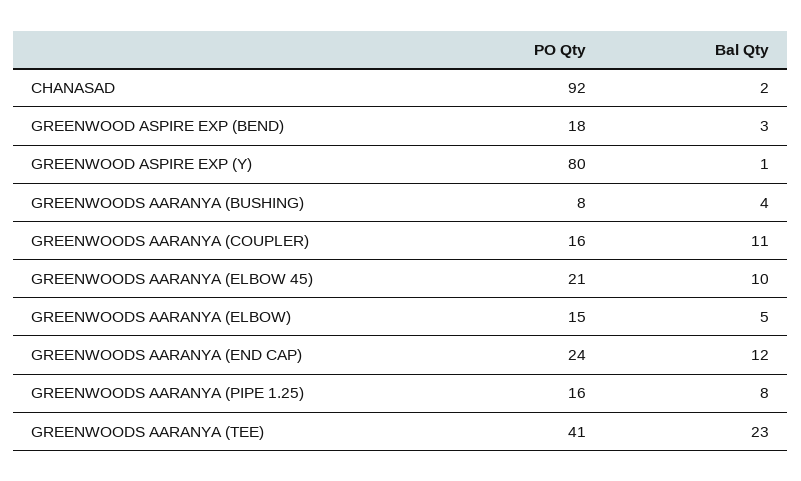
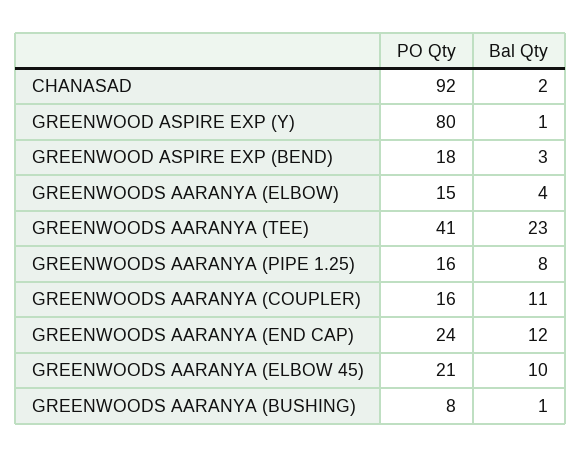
Bal Qty, GREENWOODS AARANYA (BUSHING): 4 -> 1
Bal Qty, GREENWOODS AARANYA (ELBOW): 5 -> 4

